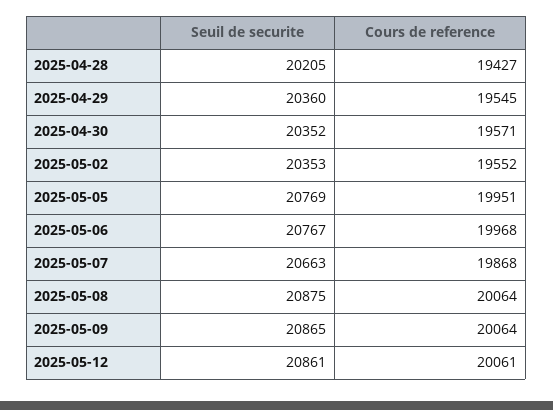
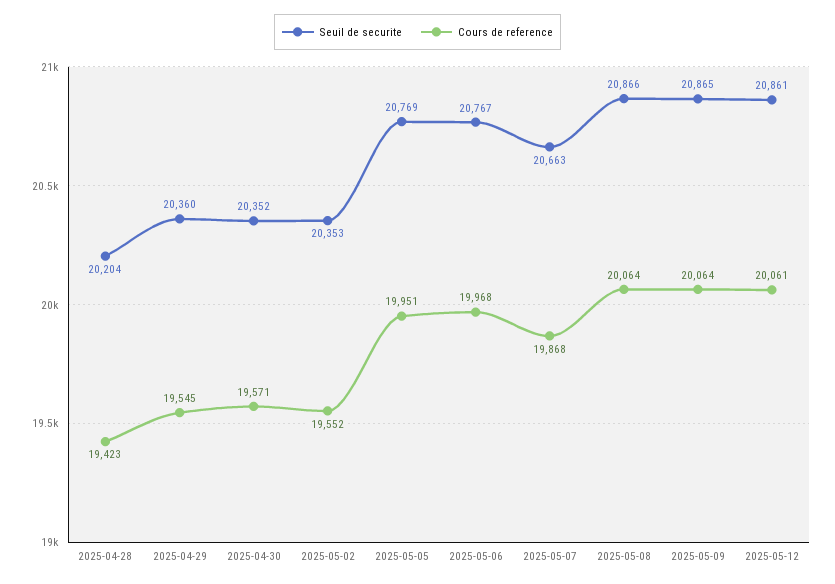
Seuil de securite, 2025-04-28: 20205 -> 20204
Cours de reference, 2025-04-28: 19427 -> 19423
Seuil de securite, 2025-05-08: 20875 -> 20866

